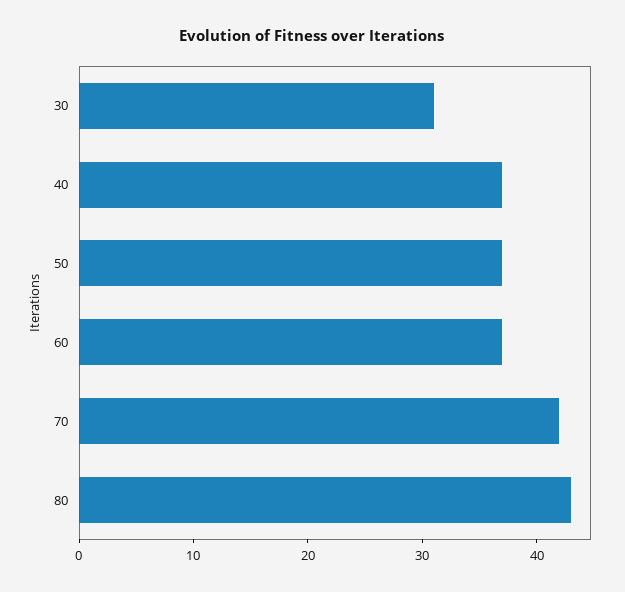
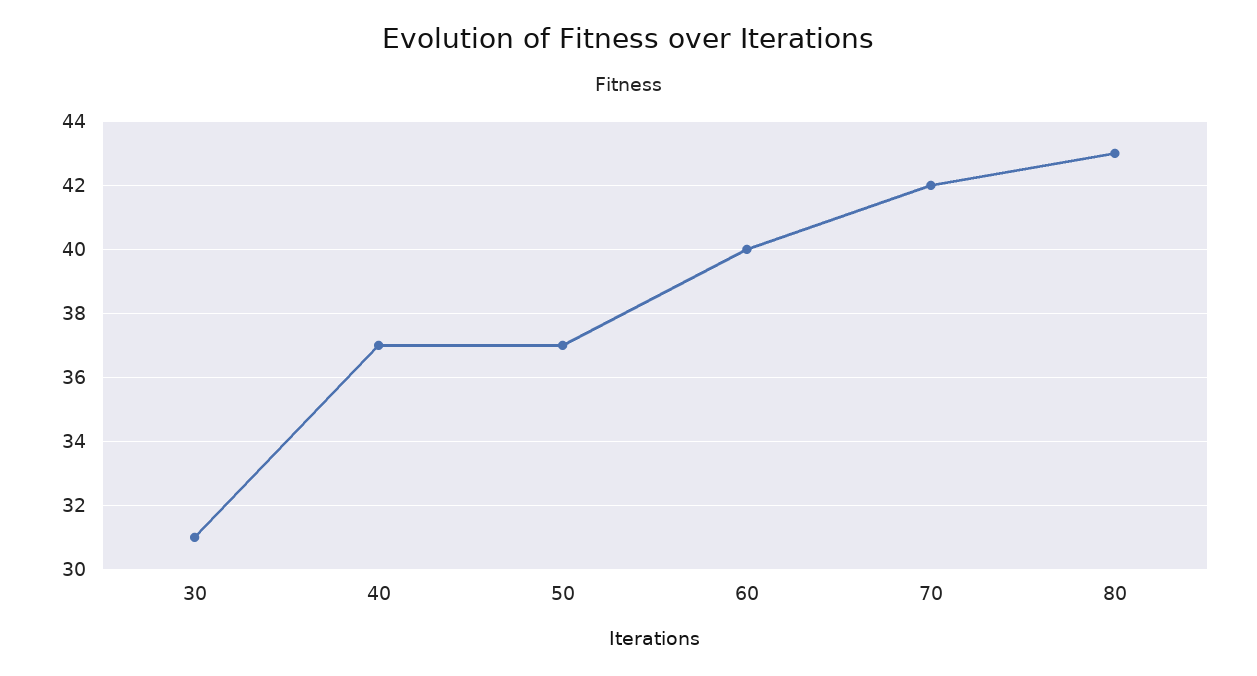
60: 37 -> 40

